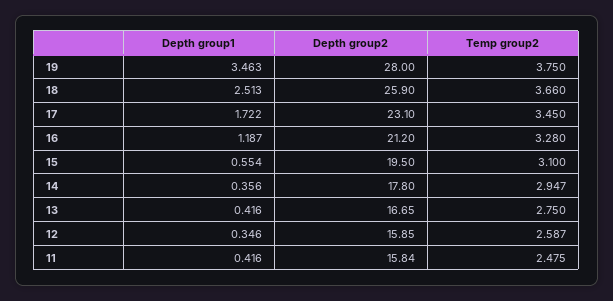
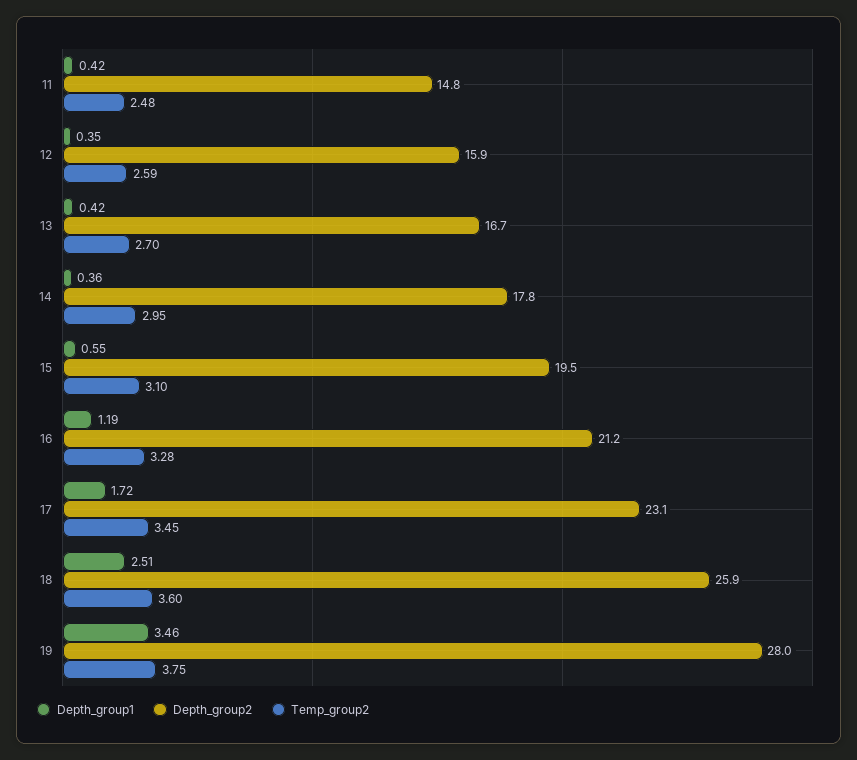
Temp group2, 18: 3.66 -> 3.6
Temp group2, 13: 2.75 -> 2.7
Depth group2, 11: 15.84 -> 14.8

